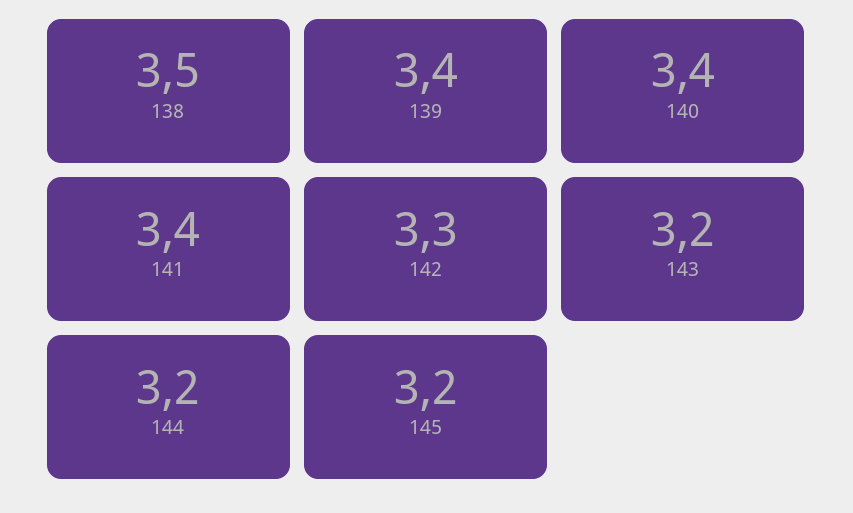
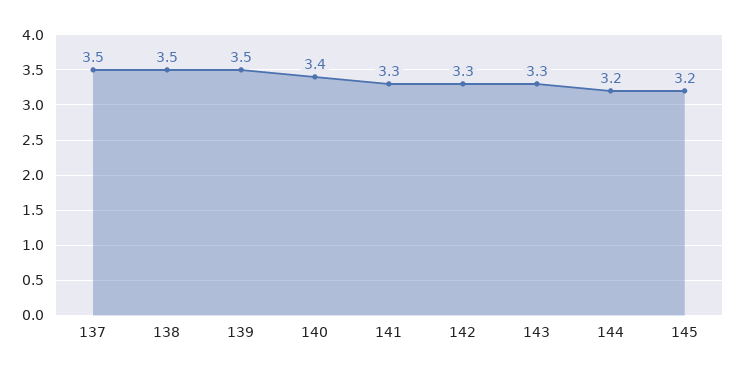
139: 3.4 -> 3.5
141: 3.4 -> 3.3
143: 3.2 -> 3.3
137: none -> 3.5

